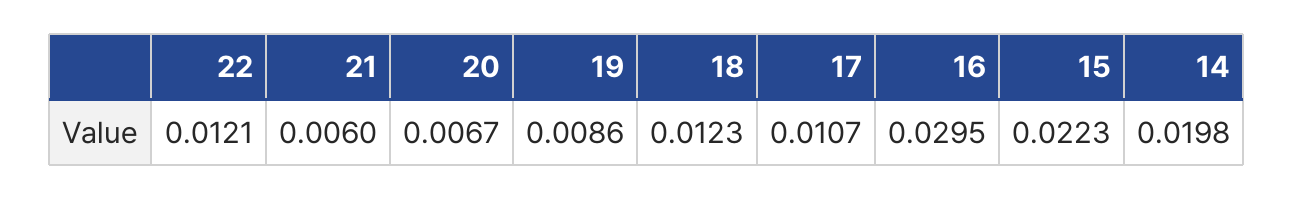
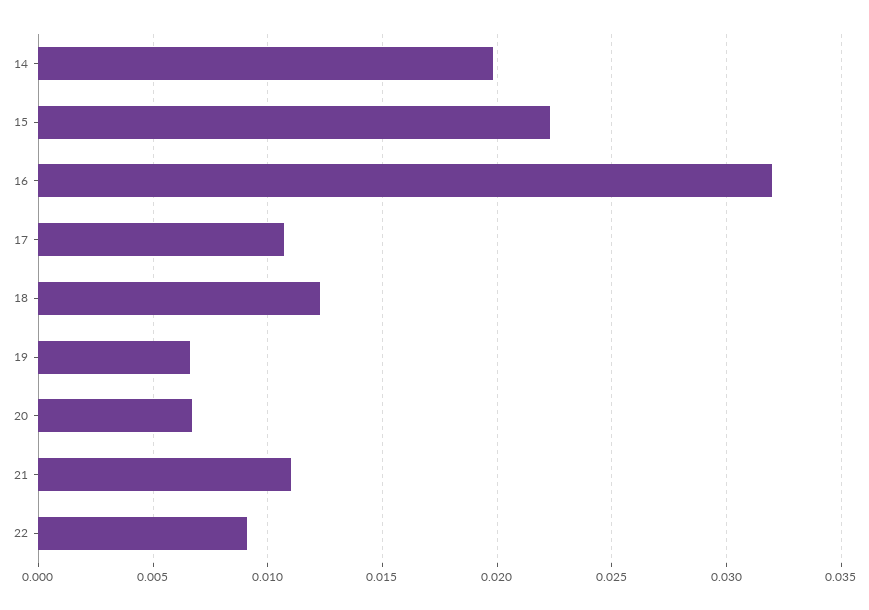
22: 0.0121 -> 0.009
21: 0.006 -> 0.011
19: 0.0086 -> 0.0065
16: 0.0295 -> 0.032

